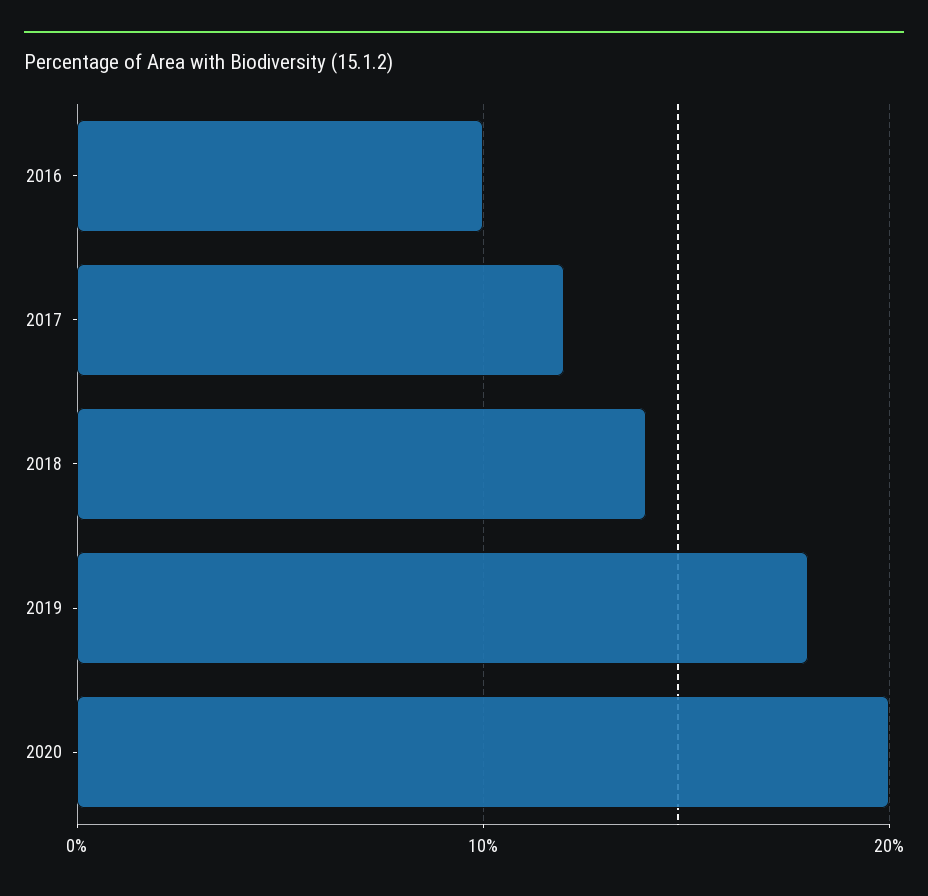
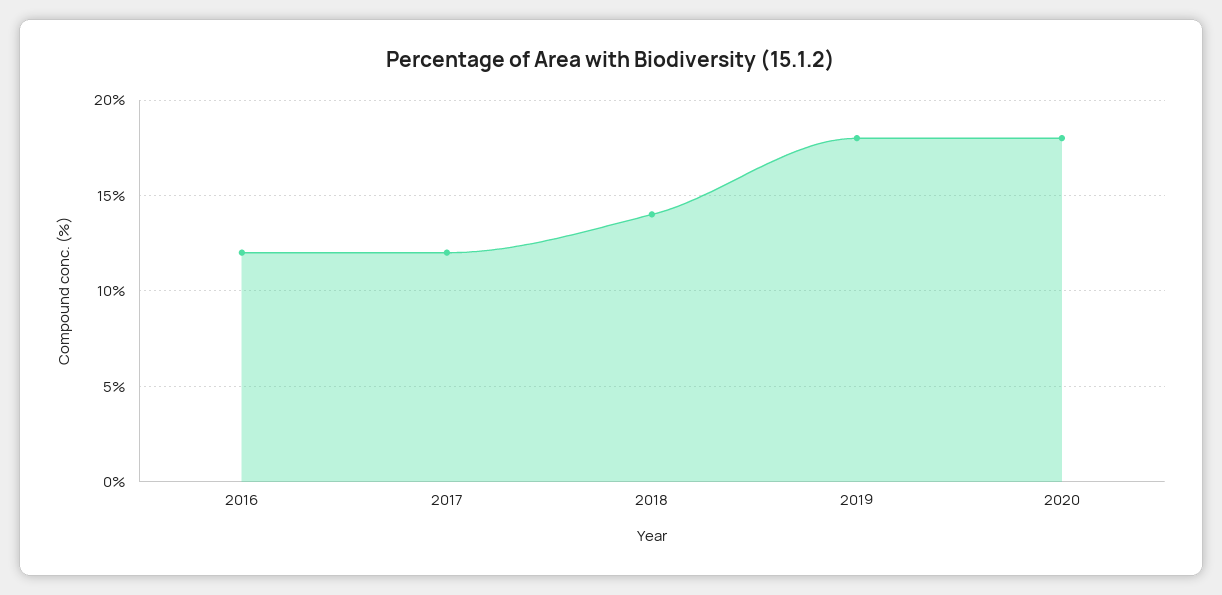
2016: 10 -> 12
2020: 20 -> 18

